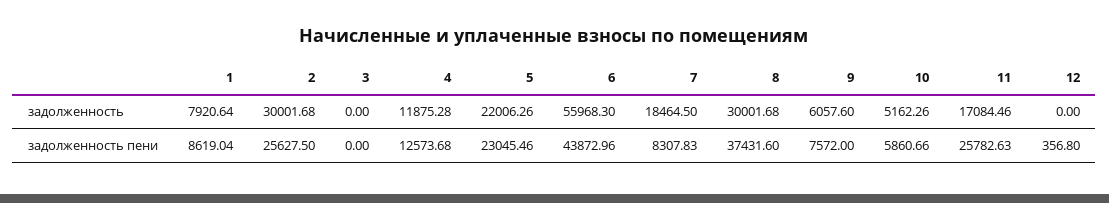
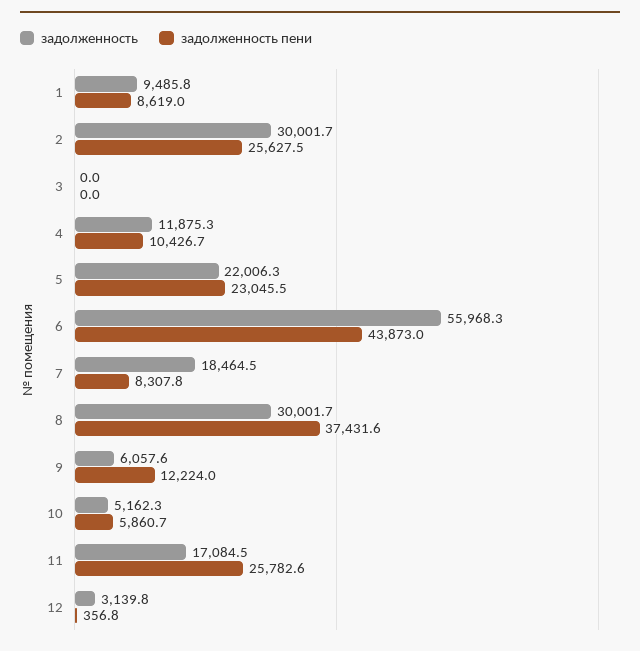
задолженность, 1: 7920.64 -> 9485.8
задолженность, 12: 0 -> 3139.8
задолженность пени, 4: 12573.68 -> 10426.7
задолженность пени, 9: 7572 -> 12224

